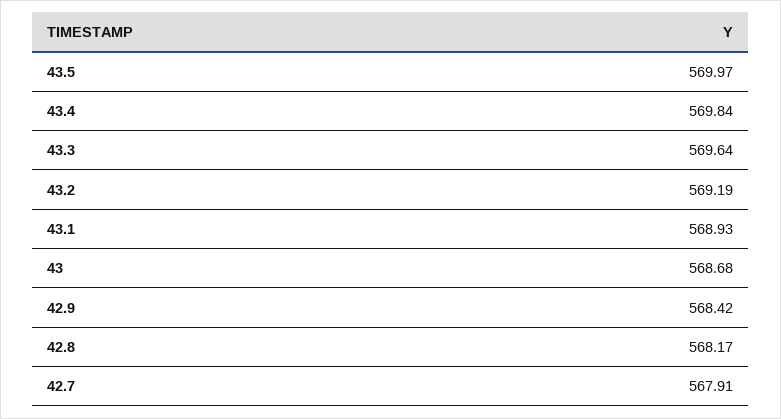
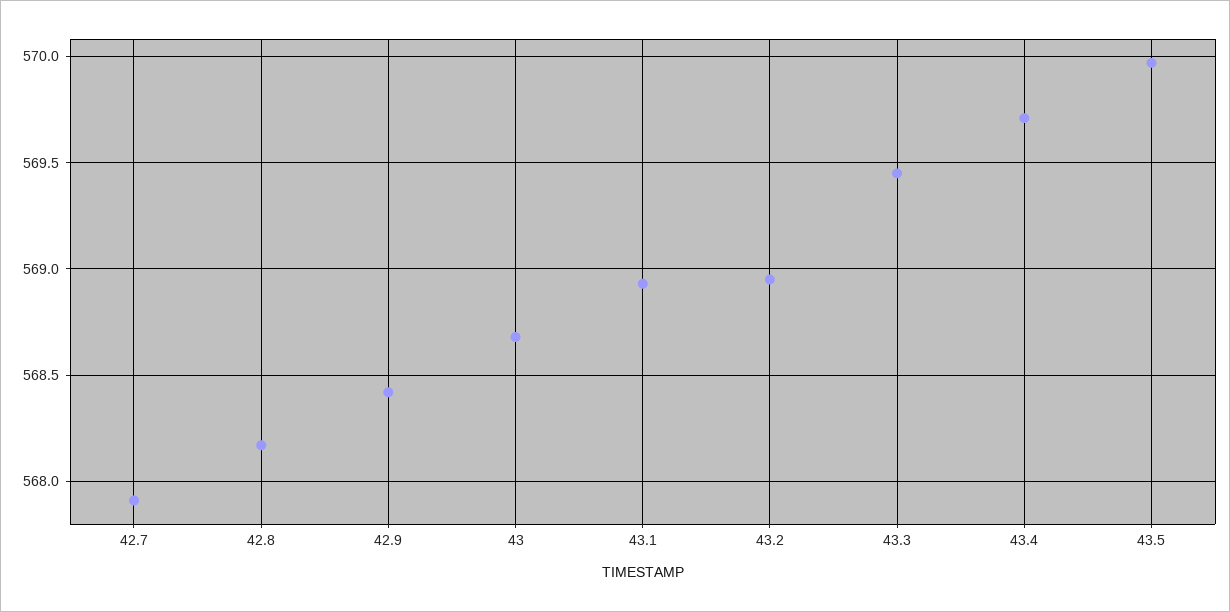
43.4: 569.84 -> 569.7
43.3: 569.64 -> 569.45
43.2: 569.19 -> 568.95

